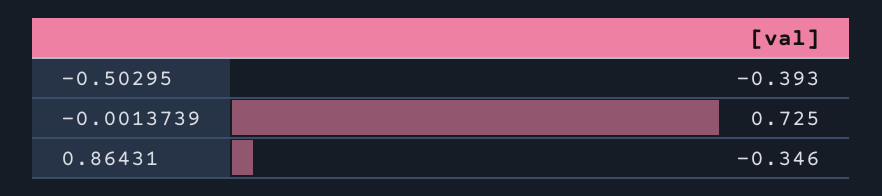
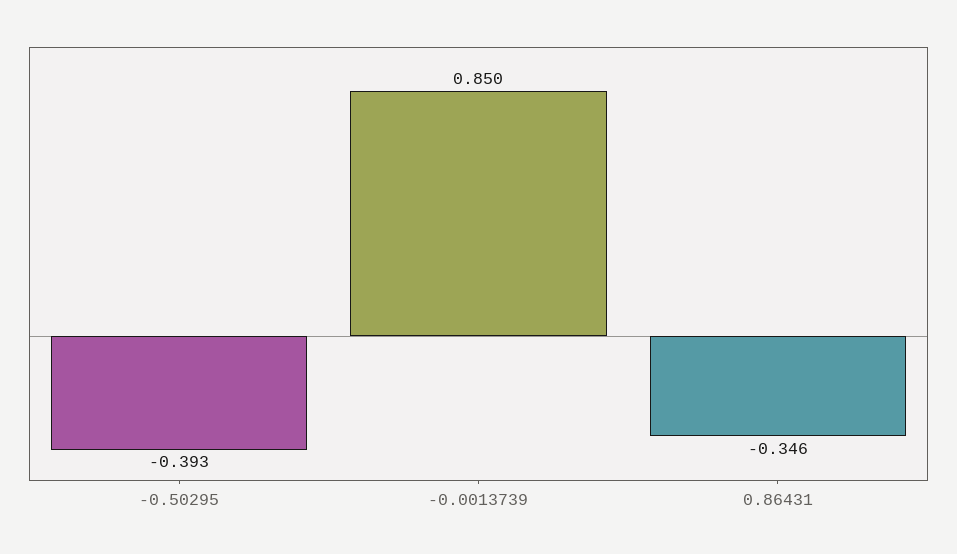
-0.0013739: 0.725 -> 0.85

